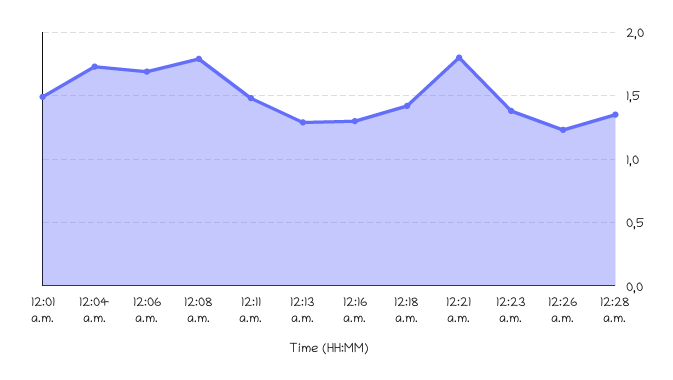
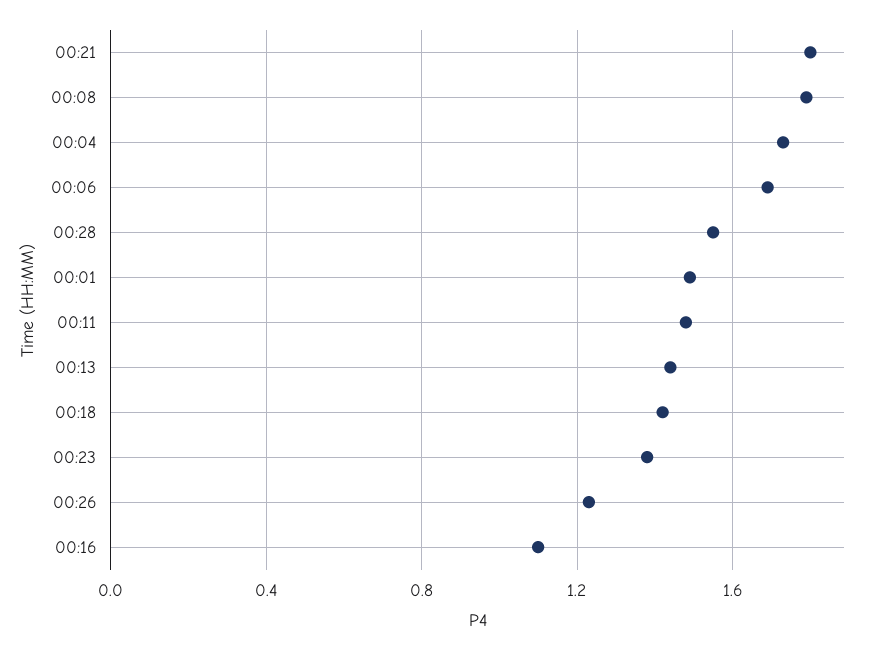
12:13 a.m.: 1.3 -> 1.45
12:16 a.m.: 1.3 -> 1.1
12:28 a.m.: 1.35 -> 1.55

